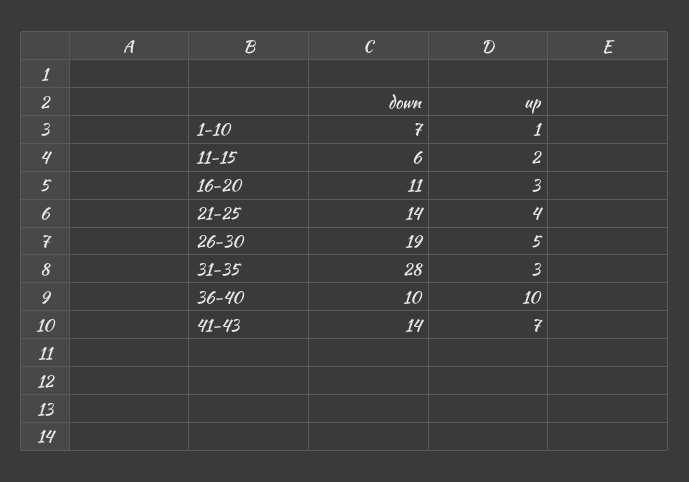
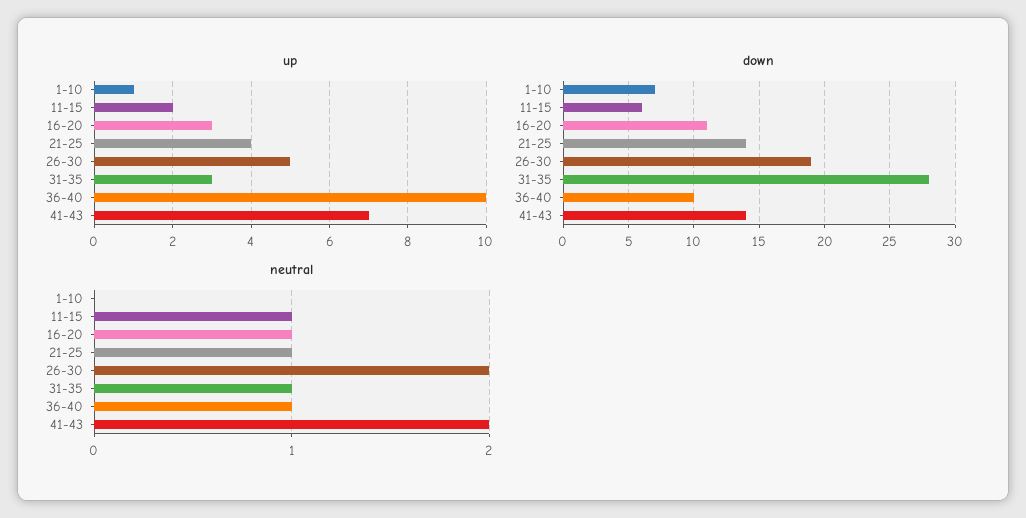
neutral, 1-10: none -> 0
neutral, 11-15: none -> 1
neutral, 16-20: none -> 1
neutral, 21-25: none -> 1
neutral, 26-30: none -> 2
neutral, 31-35: none -> 1
neutral, 36-40: none -> 1
neutral, 41-43: none -> 2

